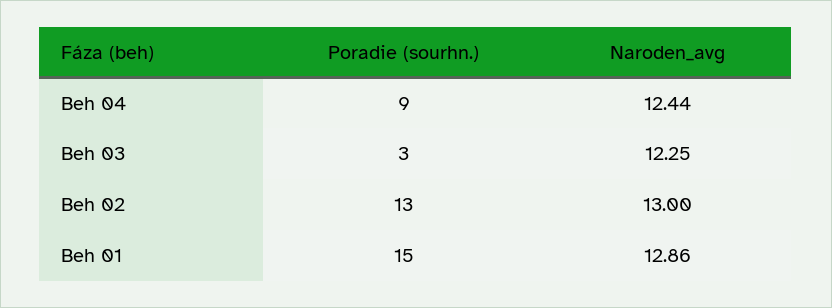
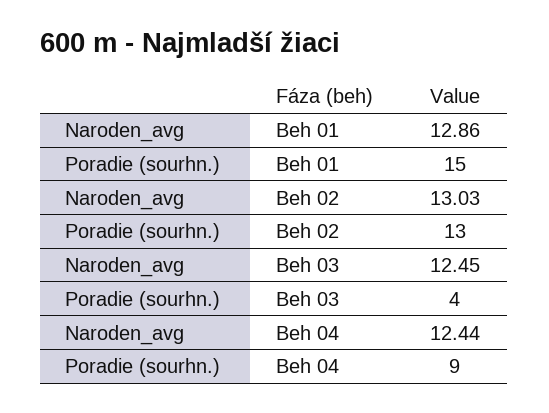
Poradie (sourhn.), Beh 03: 3 -> 4
Naroden_avg, Beh 03: 12.25 -> 12.45
Naroden_avg, Beh 02: 13 -> 13.03

